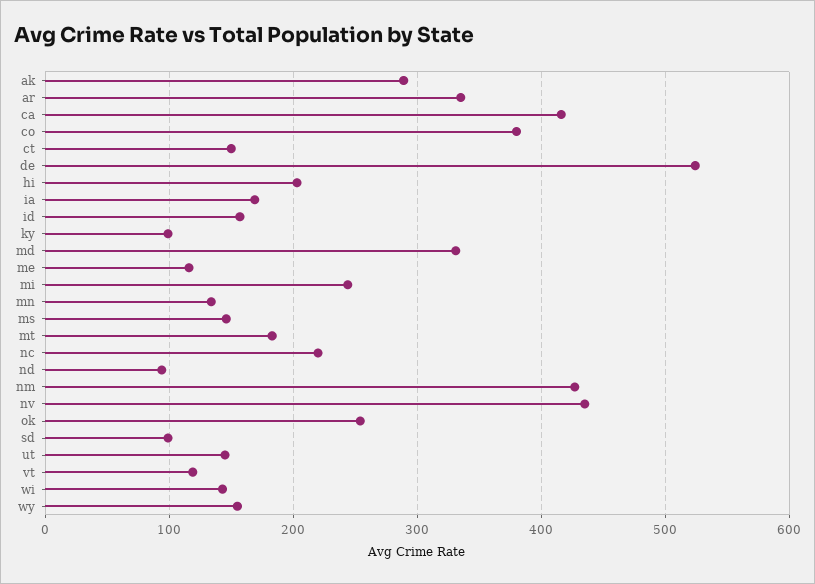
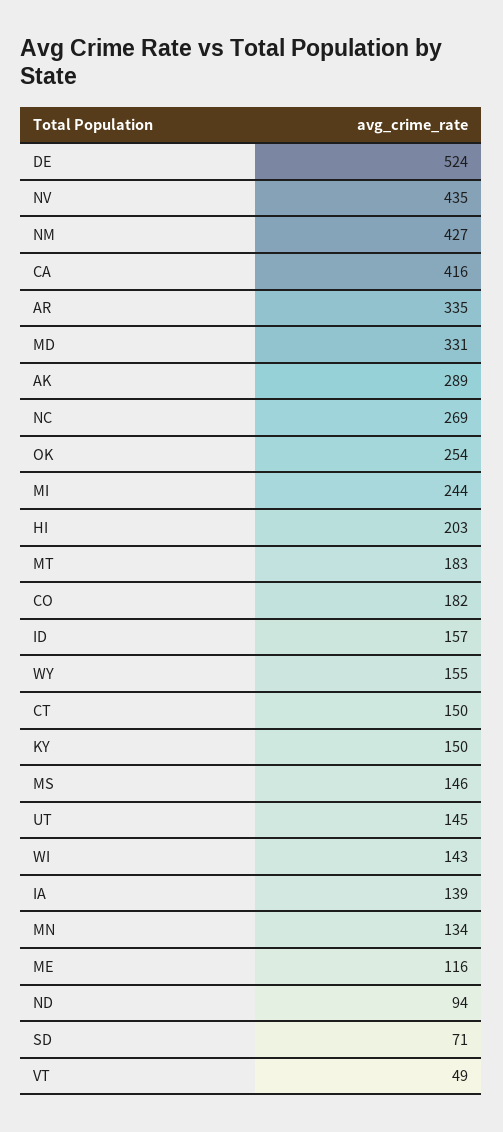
co: 380 -> 182
ia: 170 -> 139
ky: 100 -> 150
nc: 220 -> 269
sd: 100 -> 71
vt: 120 -> 49

